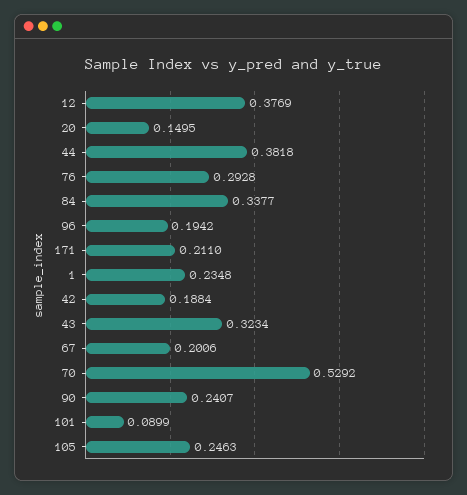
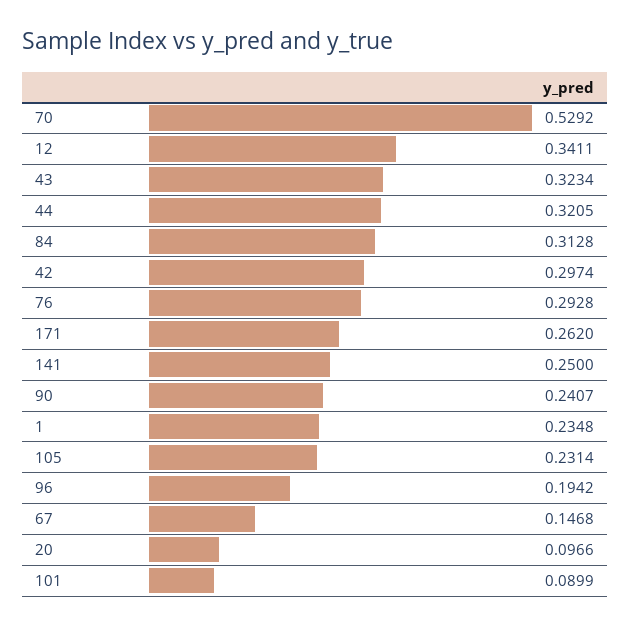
12: 0.3769 -> 0.3411
20: 0.1495 -> 0.0966
44: 0.3818 -> 0.3205
84: 0.3377 -> 0.3128
171: 0.211 -> 0.262
42: 0.1884 -> 0.2974
67: 0.2006 -> 0.1468
105: 0.2463 -> 0.2314
141: none -> 0.25

